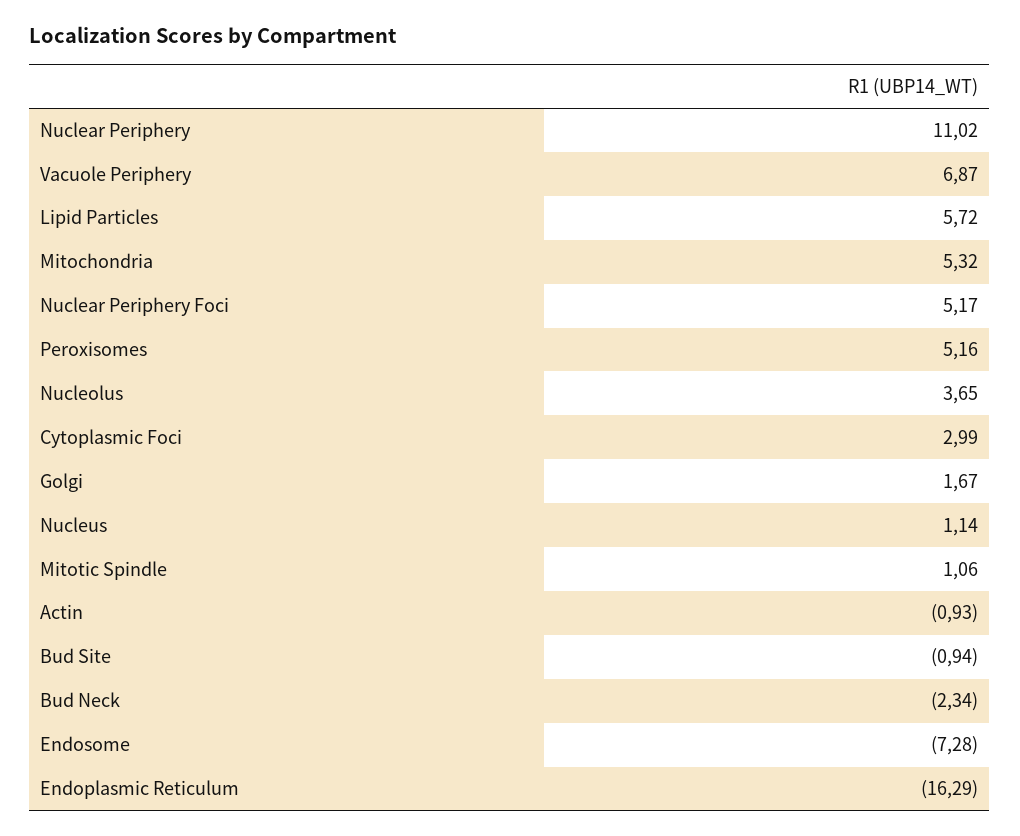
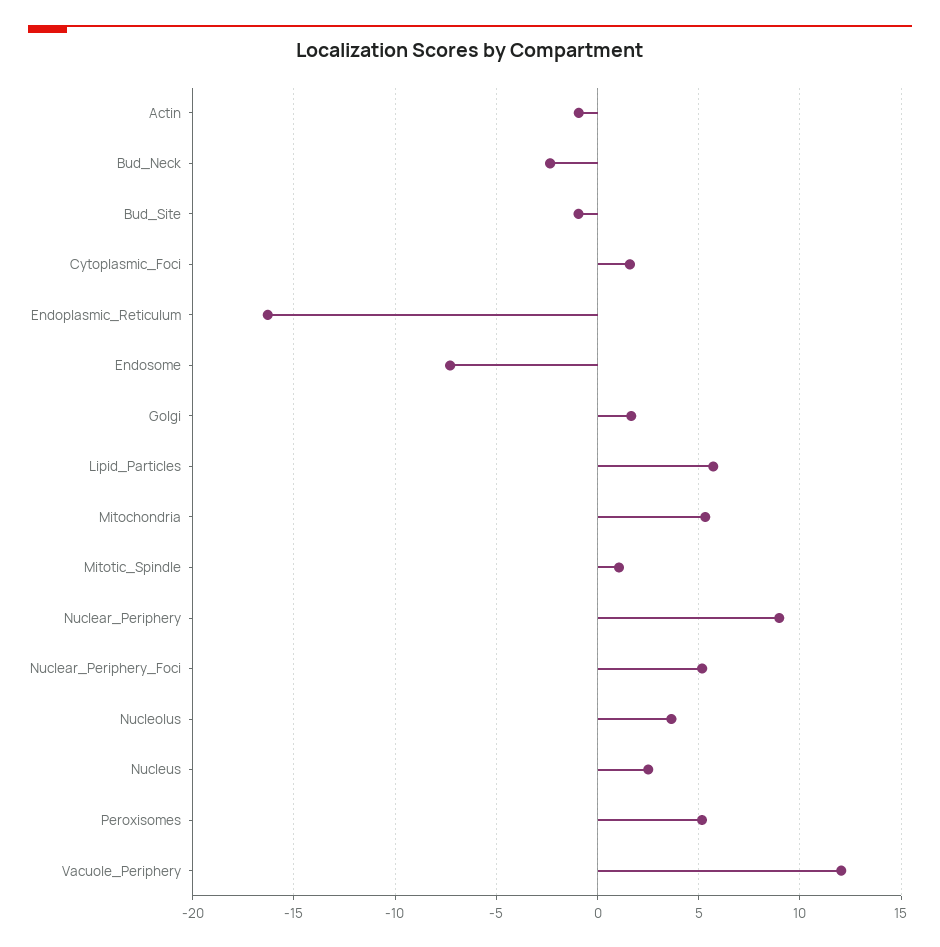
Nuclear Periphery: 11.02 -> 9
Vacuole Periphery: 6.87 -> 12
Cytoplasmic Foci: 2.99 -> 1.5
Nucleus: 1.14 -> 2.5

